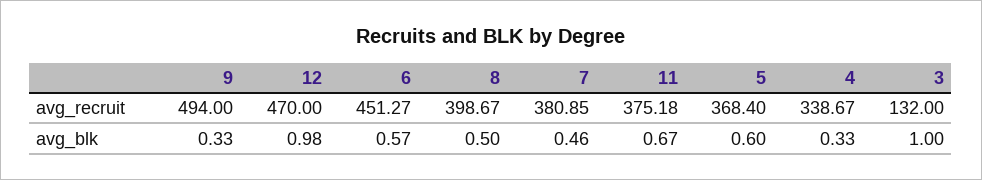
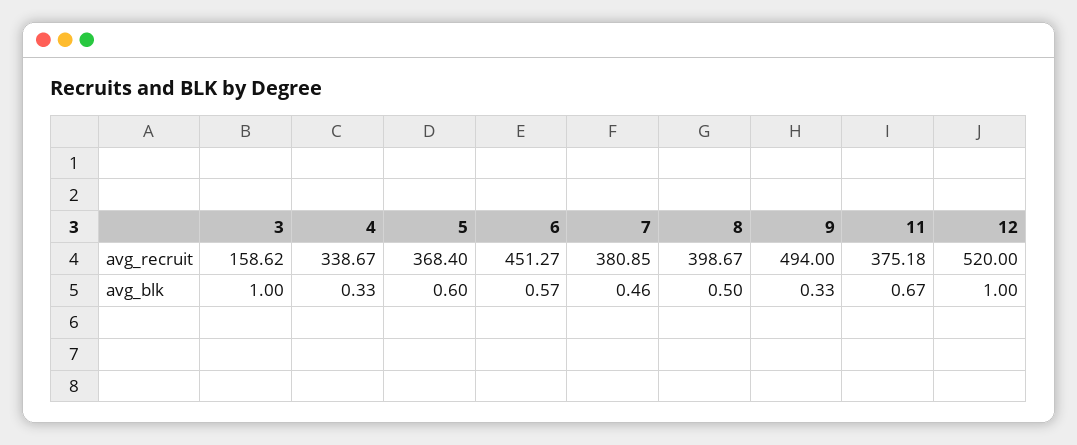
12, avg_recruit: 470 -> 520
3, avg_recruit: 132 -> 158.62
12, avg_blk: 0.98 -> 1

